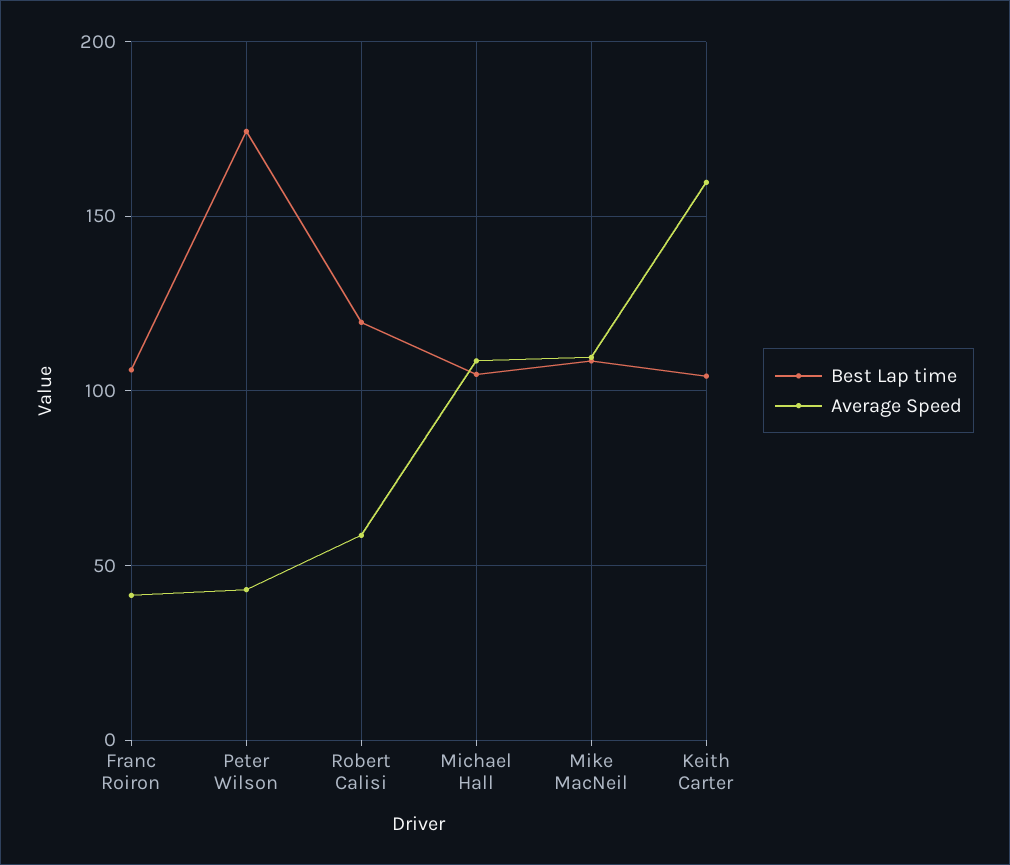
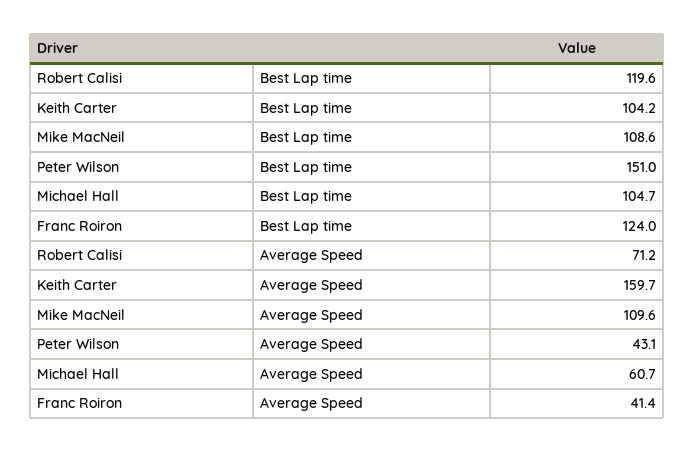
Best Lap time, Franc Roiron: 105 -> 124
Best Lap time, Peter Wilson: 175 -> 151
Average Speed, Robert Calisi: 60 -> 71.2
Average Speed, Michael Hall: 110 -> 60.7

